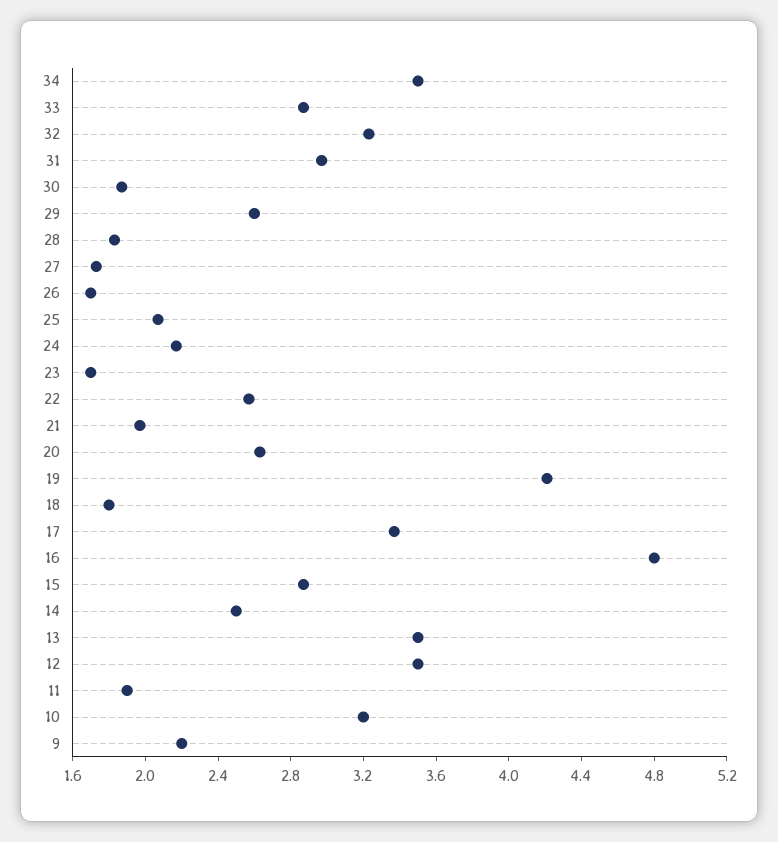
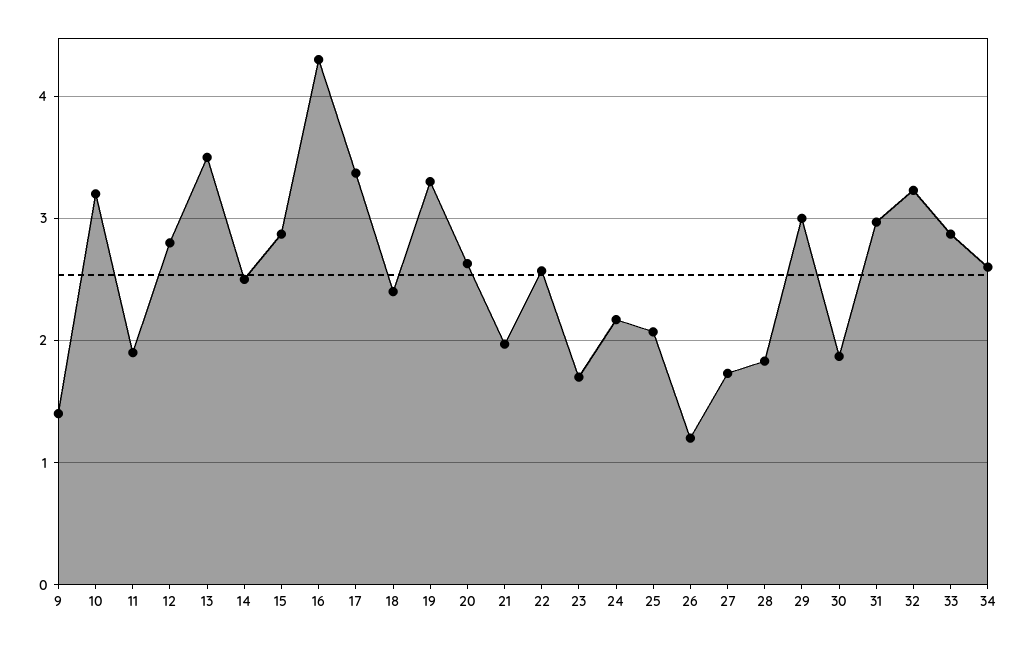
34: 3.5 -> 2.6
29: 2.6 -> 3
26: 1.7 -> 1.2
19: 4.2 -> 3.3
18: 1.8 -> 2.4
16: 4.8 -> 4.3
12: 3.5 -> 2.8
9: 2.2 -> 1.4

